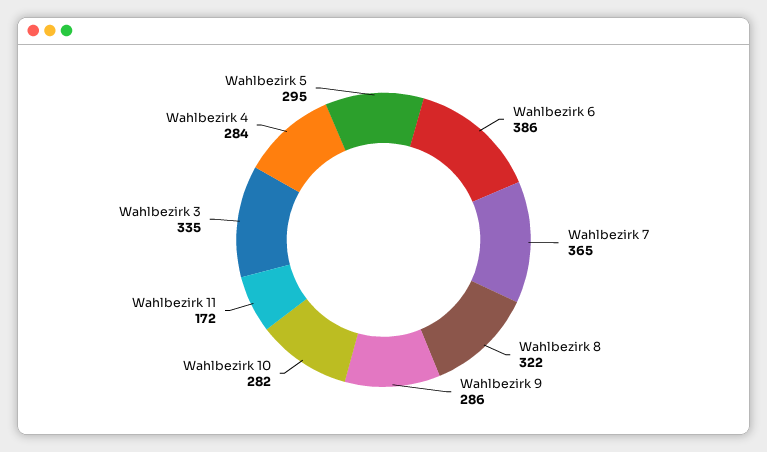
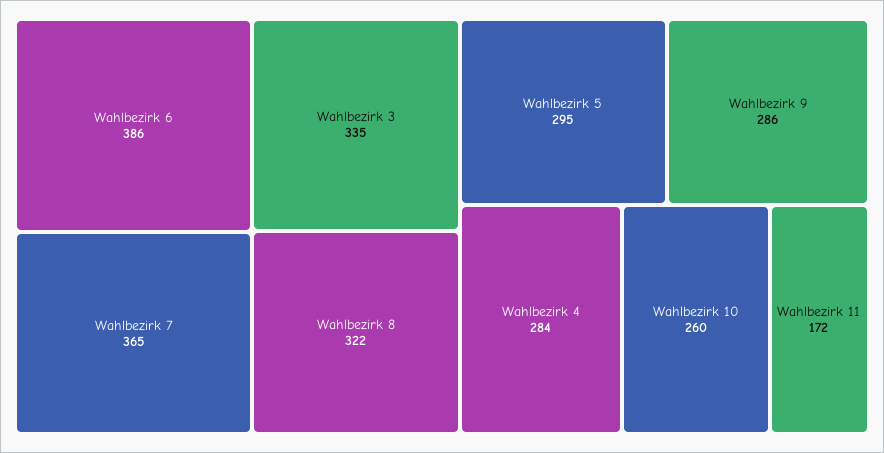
Wahlbezirk 10: 282 -> 260

